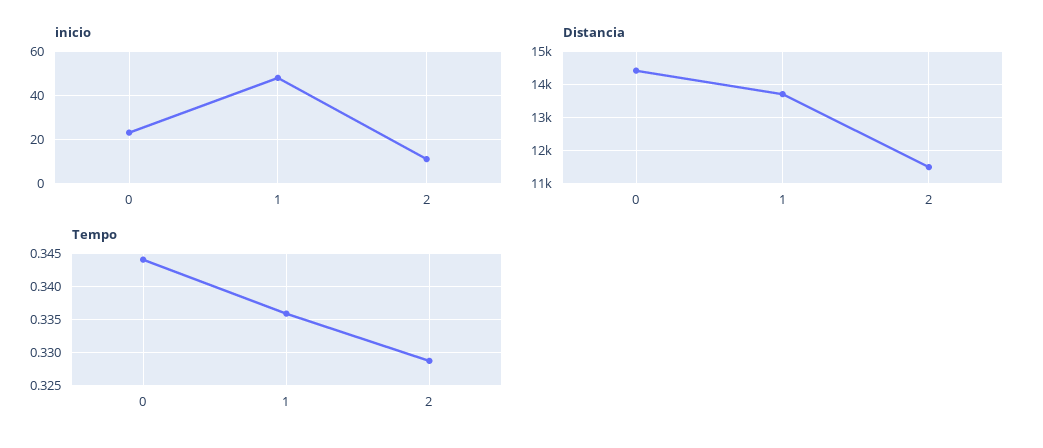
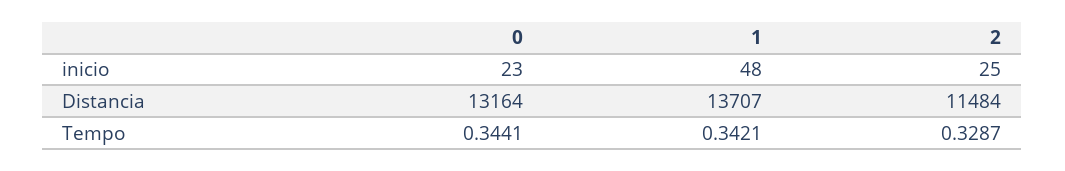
inicio, 2: 10 -> 25
Distancia, 0: 14400 -> 13164
Tempo, 1: 0.336 -> 0.3421

